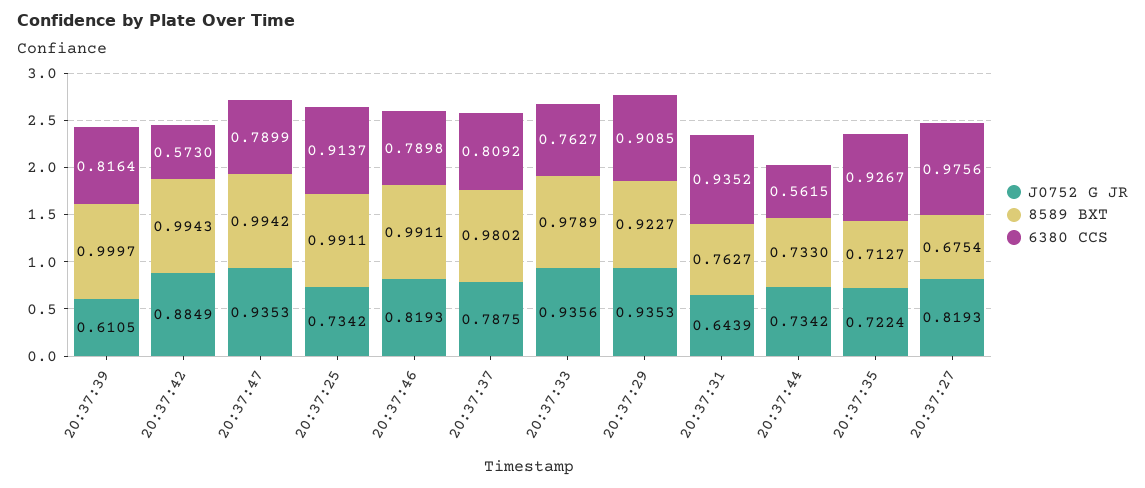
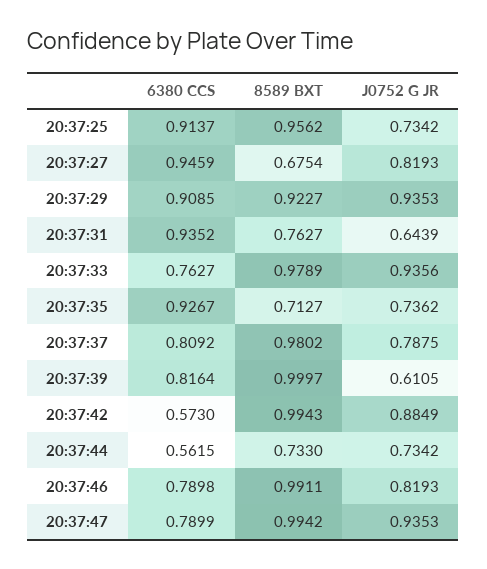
8589 BXT, 20:37:25: 0.9911 -> 0.9562
J0752 G JR, 20:37:35: 0.7224 -> 0.7362
6380 CCS, 20:37:27: 0.9756 -> 0.9459

